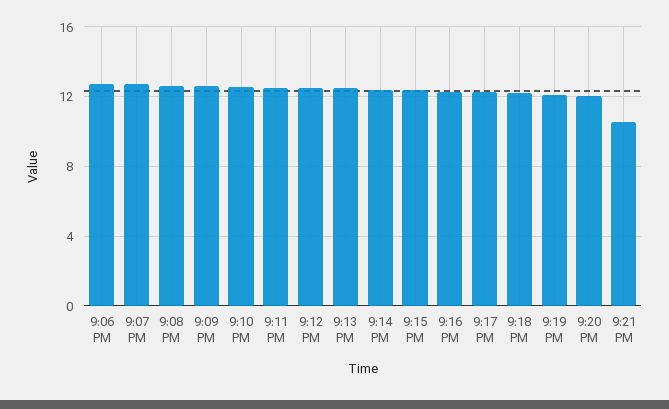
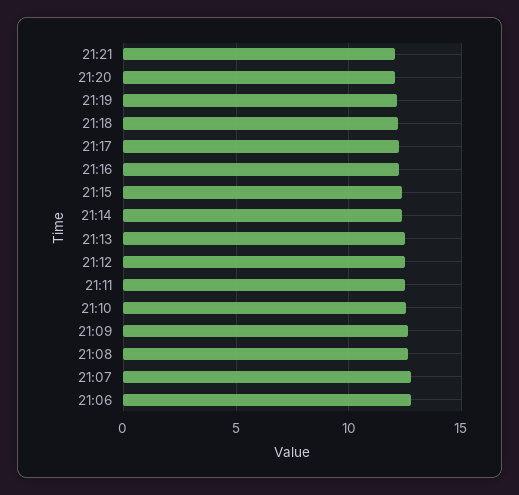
9:21 PM: 10.5 -> 12

